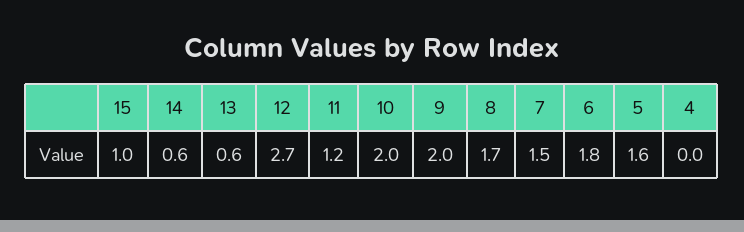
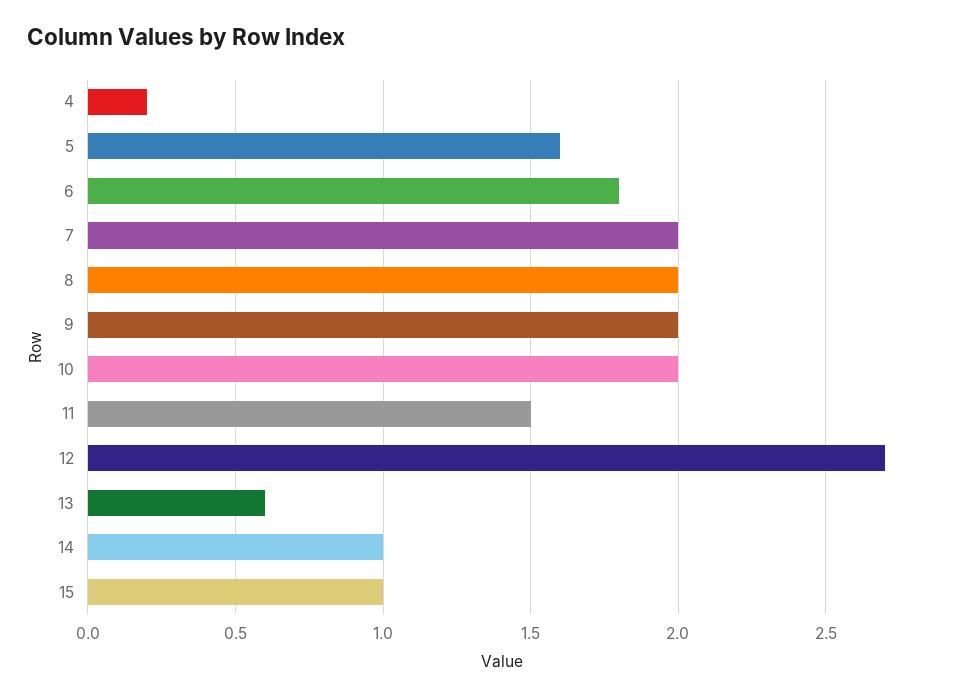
14: 0.6 -> 1
11: 1.2 -> 1.5
8: 1.7 -> 2
7: 1.5 -> 2
4: 0 -> 0.2

